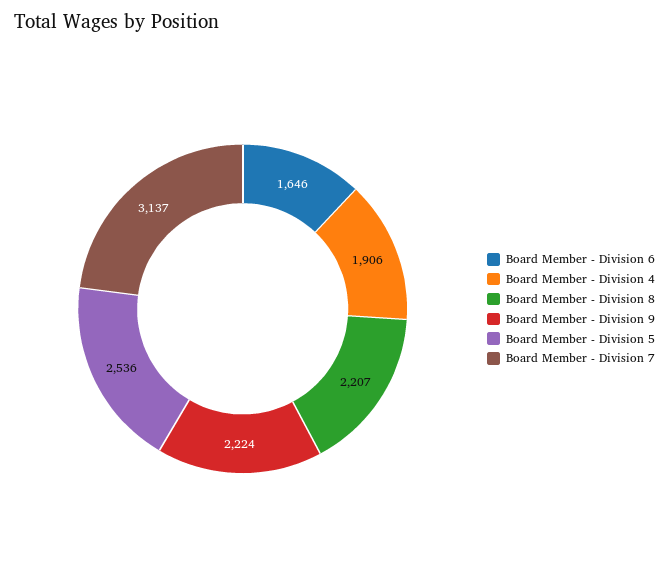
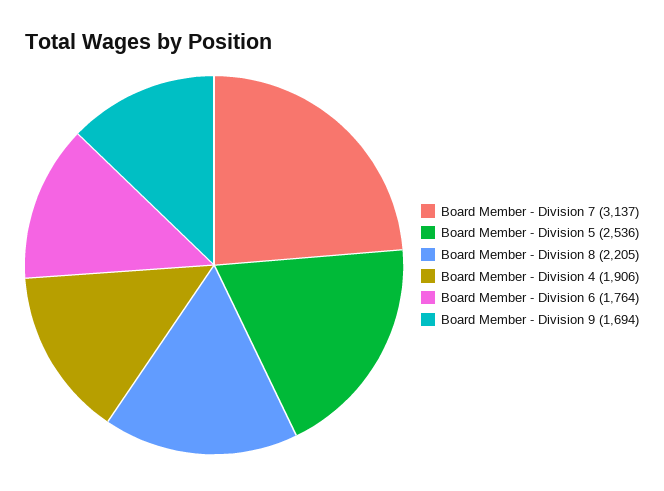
Board Member - Division 6: 1646 -> 1764
Board Member - Division 8: 2207 -> 2205
Board Member - Division 9: 2224 -> 1694

